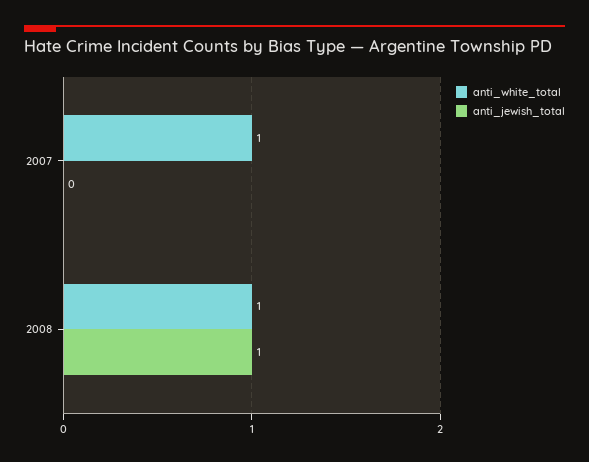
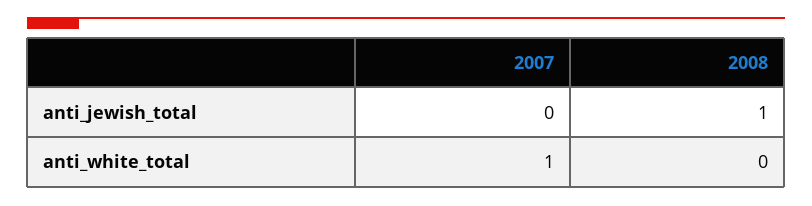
anti_white_total, 2008: 1 -> 0

